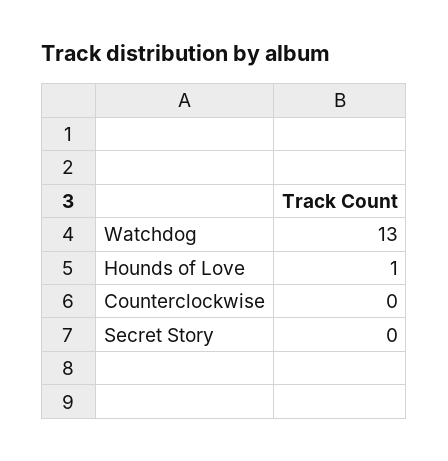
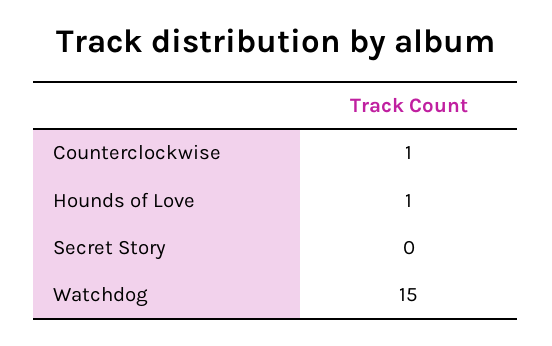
Watchdog: 13 -> 15
Counterclockwise: 0 -> 1

